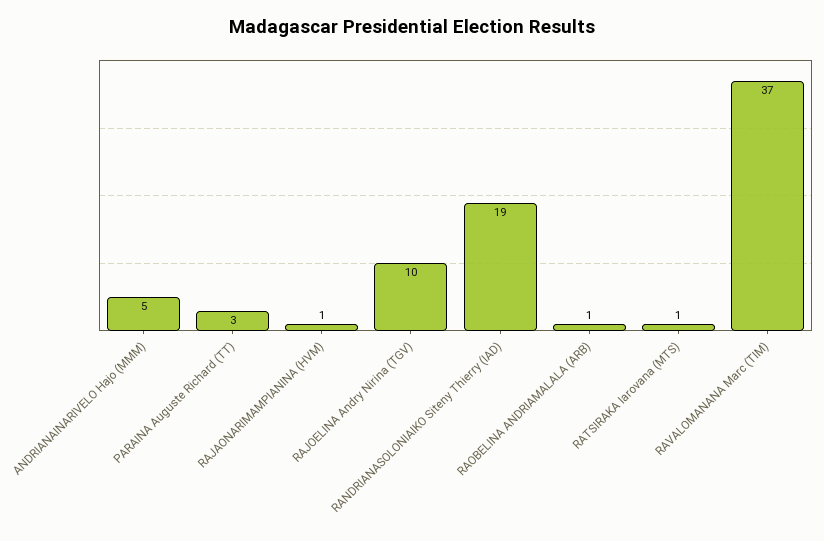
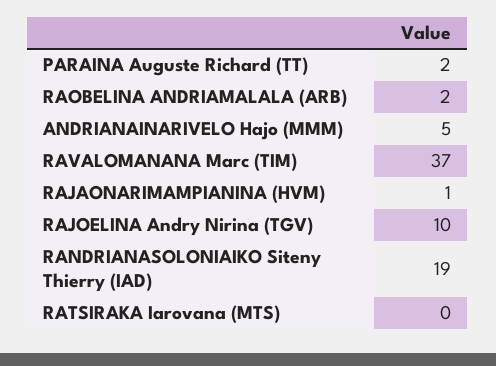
PARAINA Auguste Richard (TT): 3 -> 2
RAOBELINA ANDRIAMALALA (ARB): 1 -> 2
RATSIRAKA Iarovana (MTS): 1 -> 0

